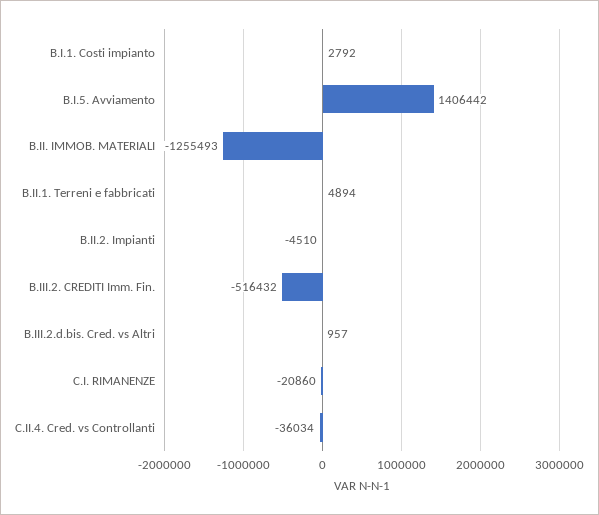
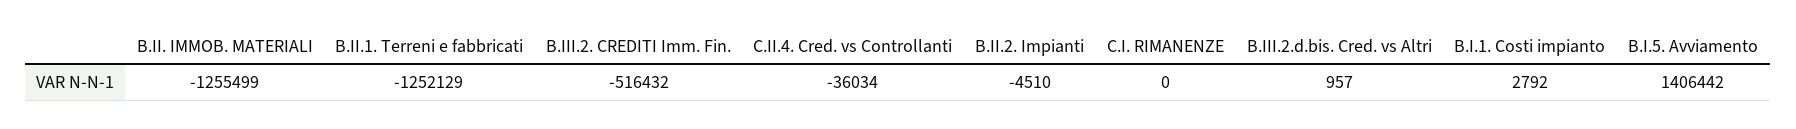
B.II. IMMOB. MATERIALI: -1255493 -> -1255499
B.II.1. Terreni e fabbricati: 4894 -> -1252129
C.I. RIMANENZE: -20860 -> 0

